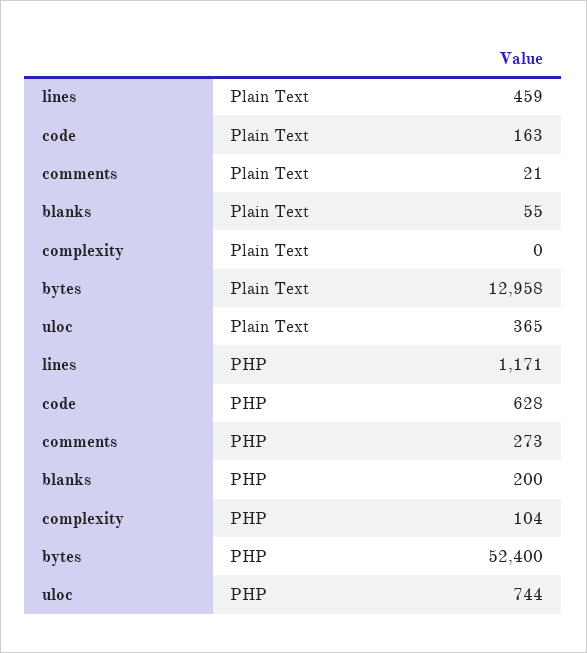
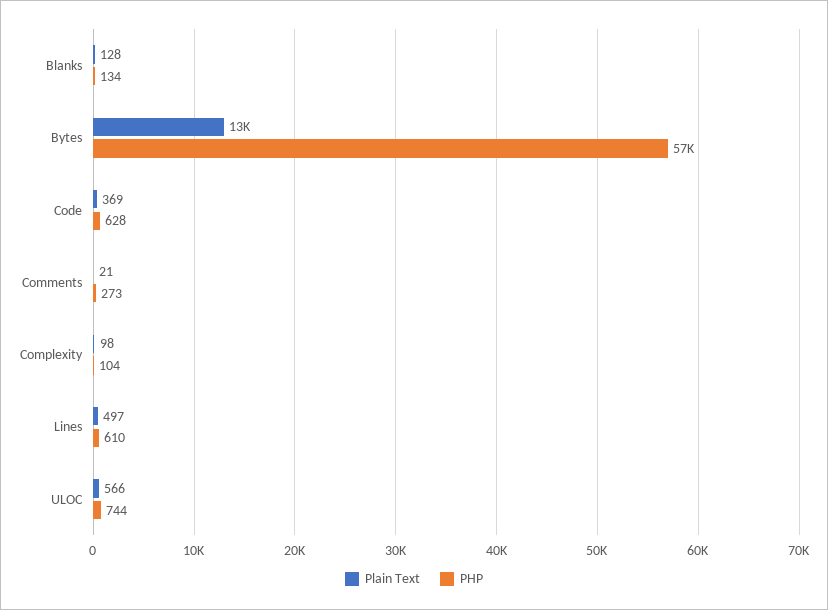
Plain Text, lines: 459 -> 497
Plain Text, code: 163 -> 369
Plain Text, blanks: 55 -> 128
Plain Text, complexity: 0 -> 98
Plain Text, uloc: 365 -> 566
PHP, lines: 1171 -> 610
PHP, blanks: 200 -> 134
PHP, bytes: 52400 -> 57000

